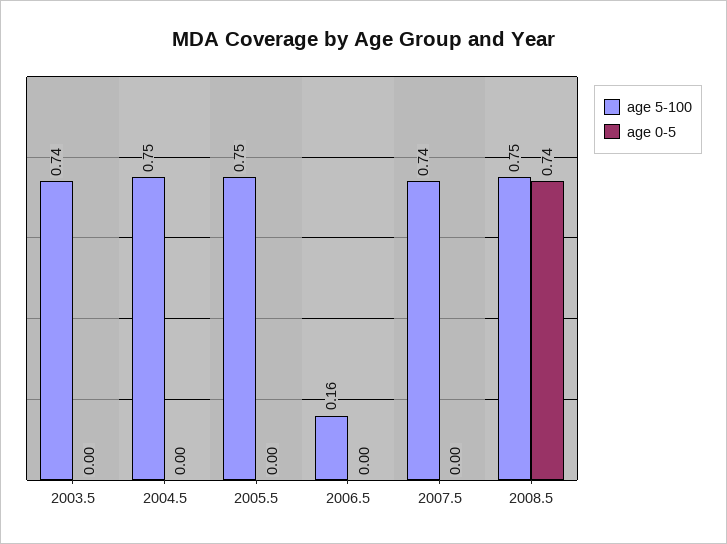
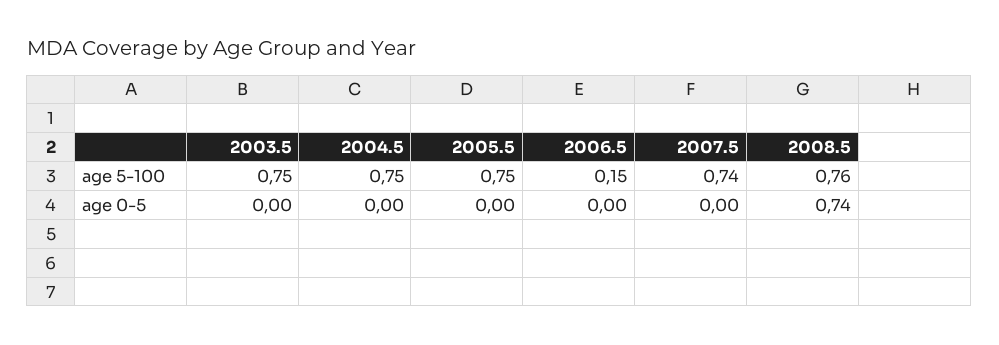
age 5-100, 2003.5: 0.74 -> 0.75
age 5-100, 2006.5: 0.16 -> 0.15
age 5-100, 2008.5: 0.75 -> 0.76

